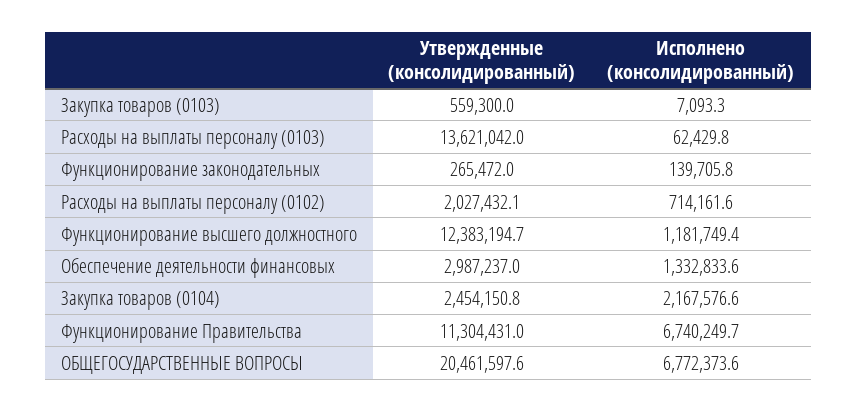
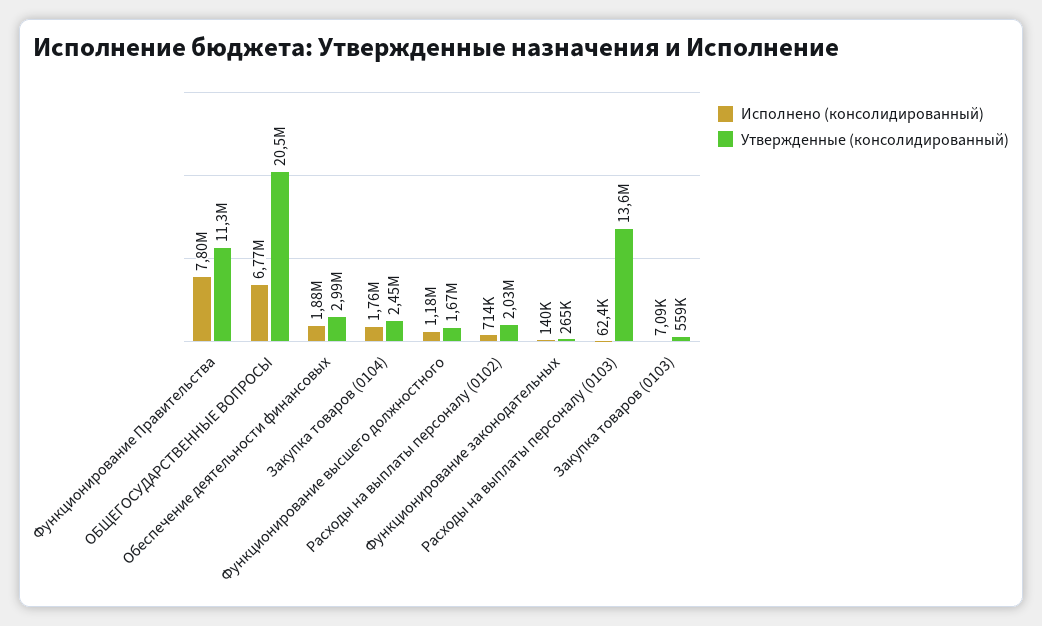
Утвержденные (консолидированный), Функционирование высшего должностного: 12383194.7 -> 1670000
Исполнено (консолидированный), Обеспечение деятельности финансовых: 1332833.6 -> 1880000
Исполнено (консолидированный), Закупка товаров (0104): 2167576.6 -> 1760000
Исполнено (консолидированный), Функционирование Правительства: 6740249.7 -> 7800000

